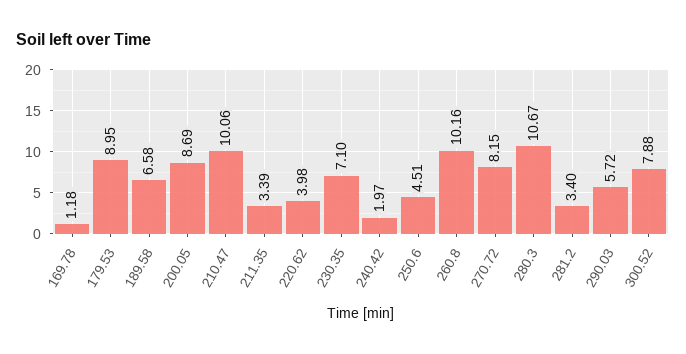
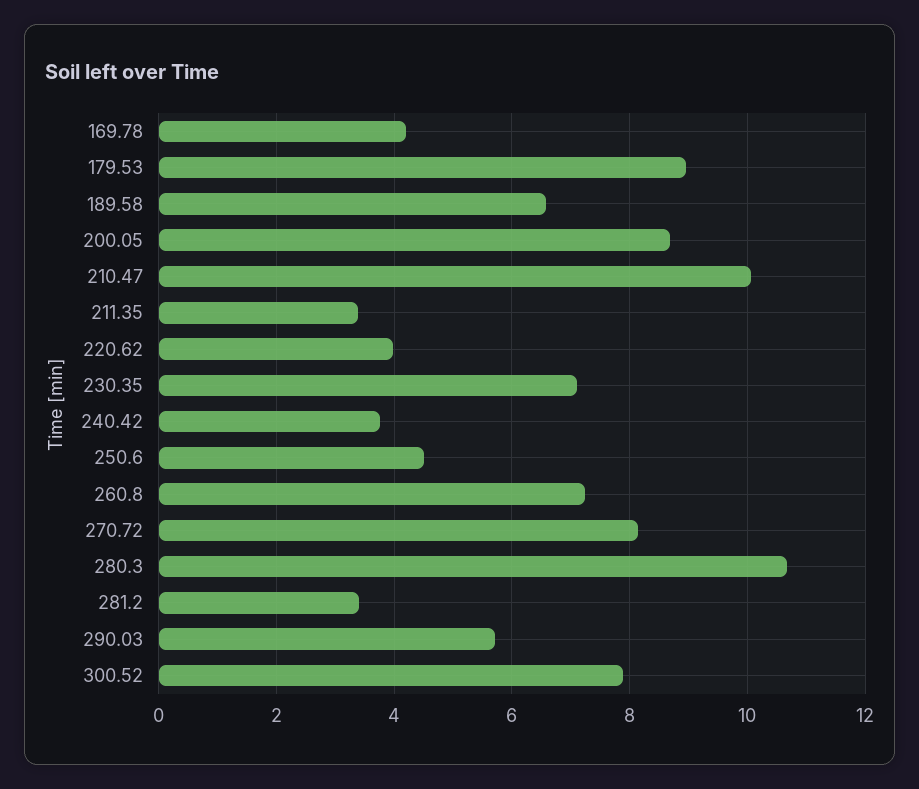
169.78: 1.18 -> 4.2
240.42: 1.97 -> 3.8
260.8: 10.16 -> 7.2

